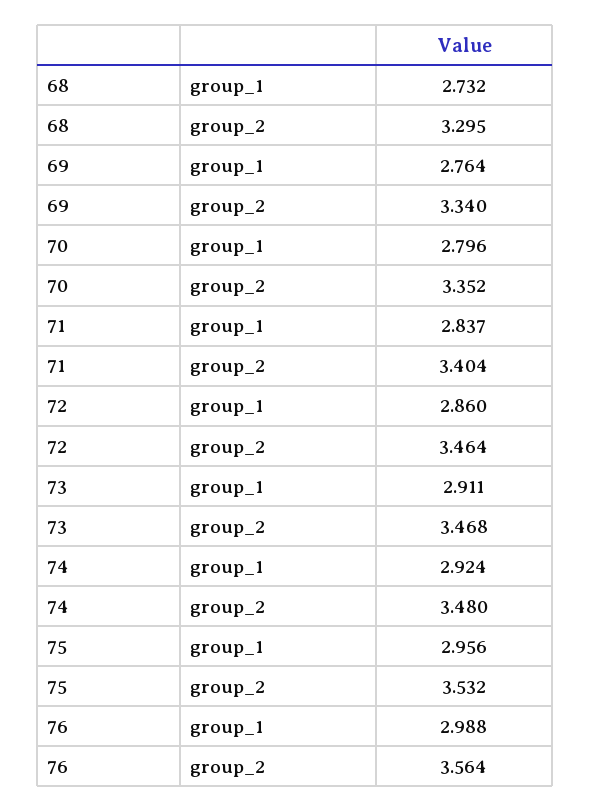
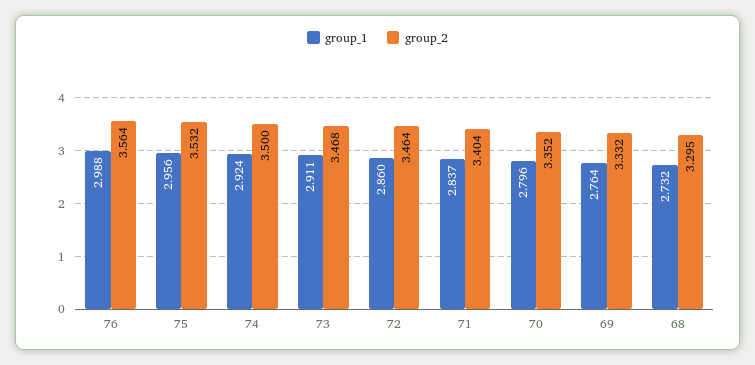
group_2, 69: 3.34 -> 3.332
group_2, 74: 3.48 -> 3.5

